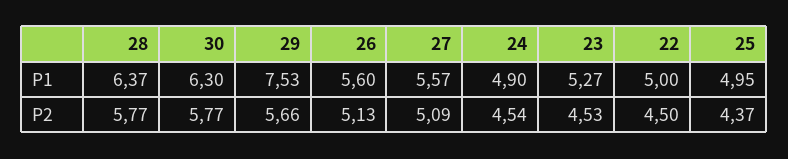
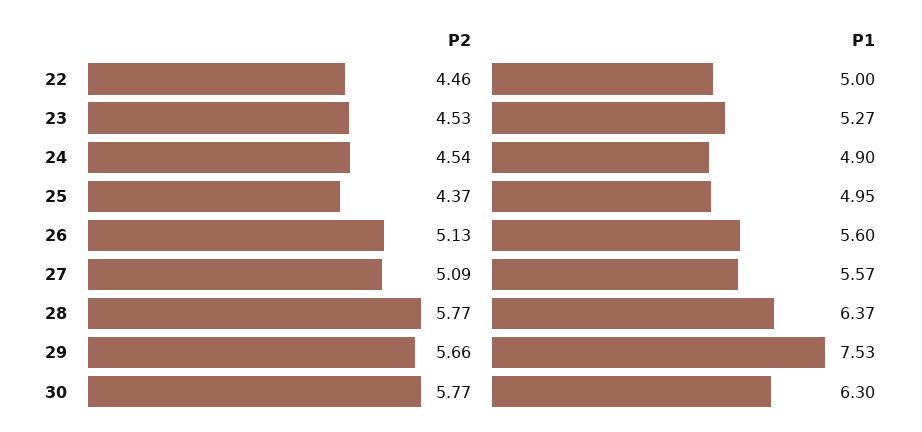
22, P2: 4.5 -> 4.46

